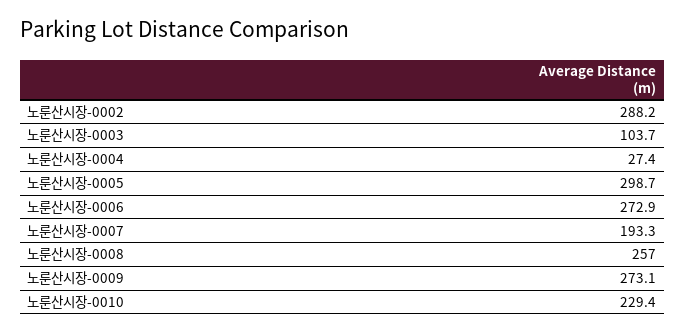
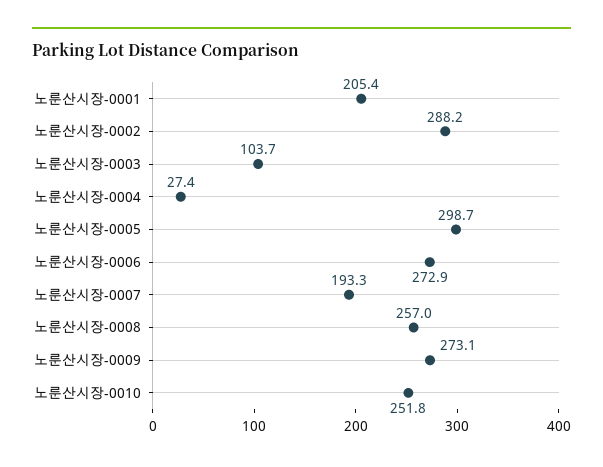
노룬산시장-0010: 229.4 -> 251.8
노룬산시장-0001: none -> 205.4

